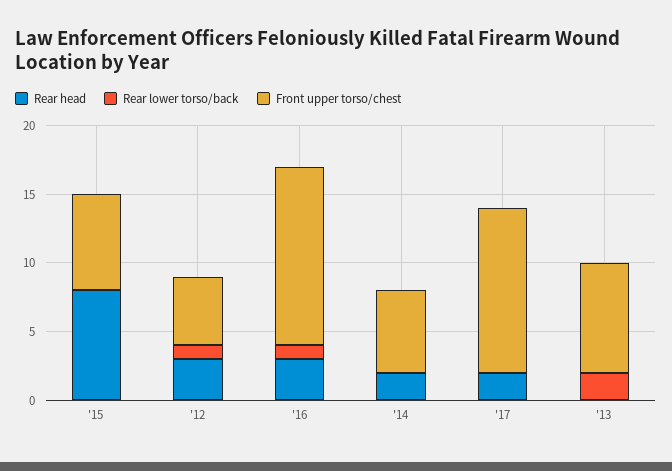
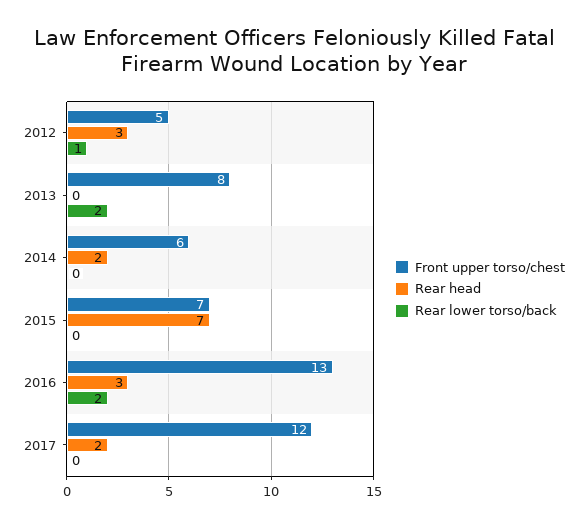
Rear head, '15: 8 -> 7
Rear lower torso/back, '16: 1 -> 2

